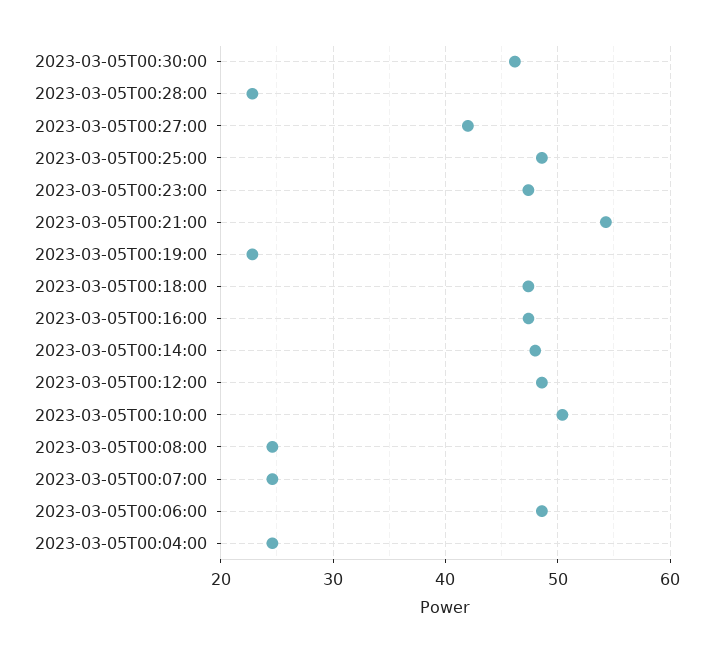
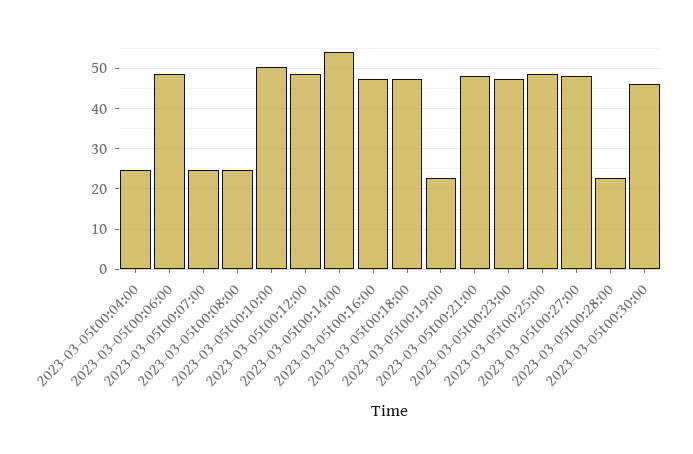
2023-03-05T00:27:00: 42 -> 48
2023-03-05T00:21:00: 54 -> 48
2023-03-05T00:14:00: 48 -> 54

